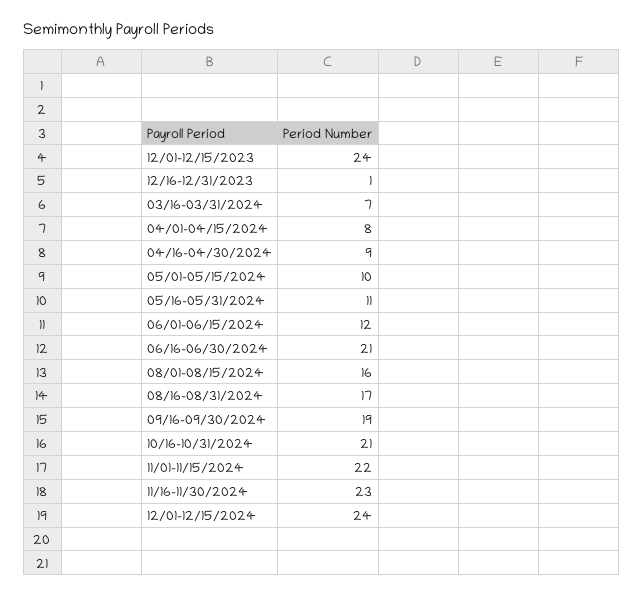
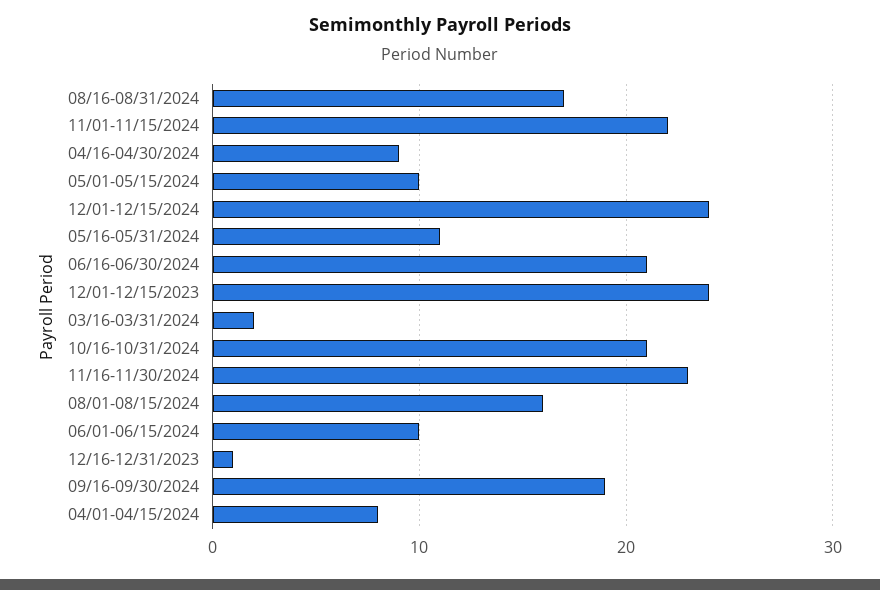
03/16-03/31/2024: 7 -> 2
06/01-06/15/2024: 12 -> 10

